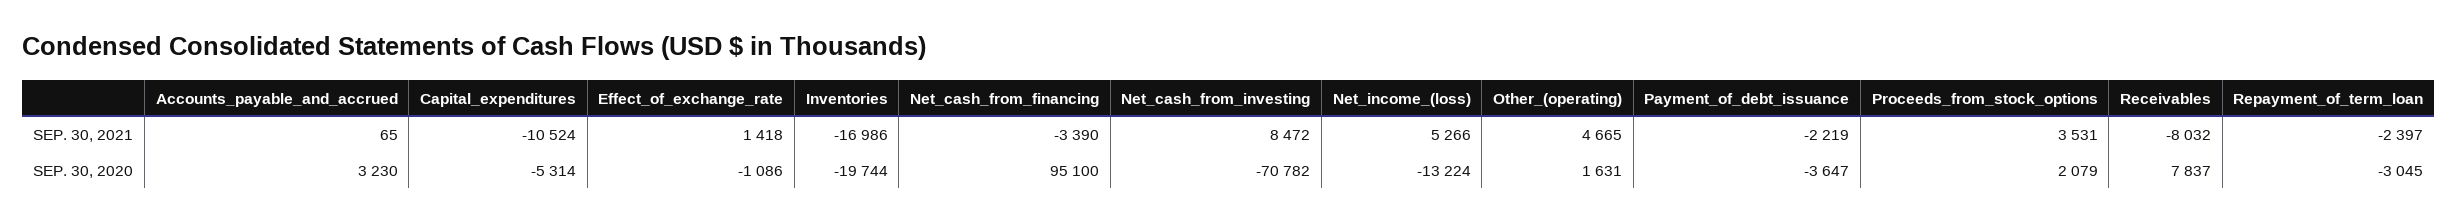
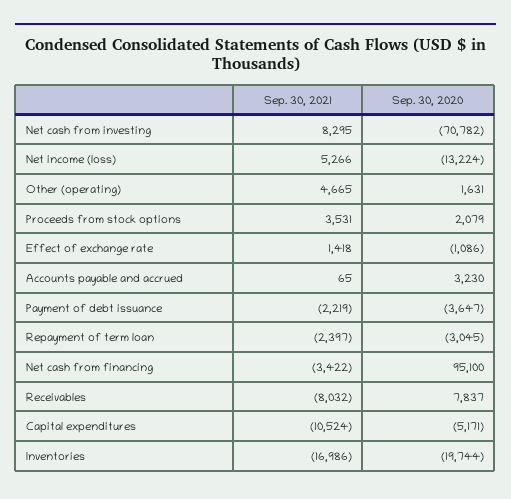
Net_cash_from_financing, SEP. 30, 2021: -3390 -> -3422
Net_cash_from_investing, SEP. 30, 2021: 8472 -> 8295
Capital_expenditures, SEP. 30, 2020: -5314 -> -5171

